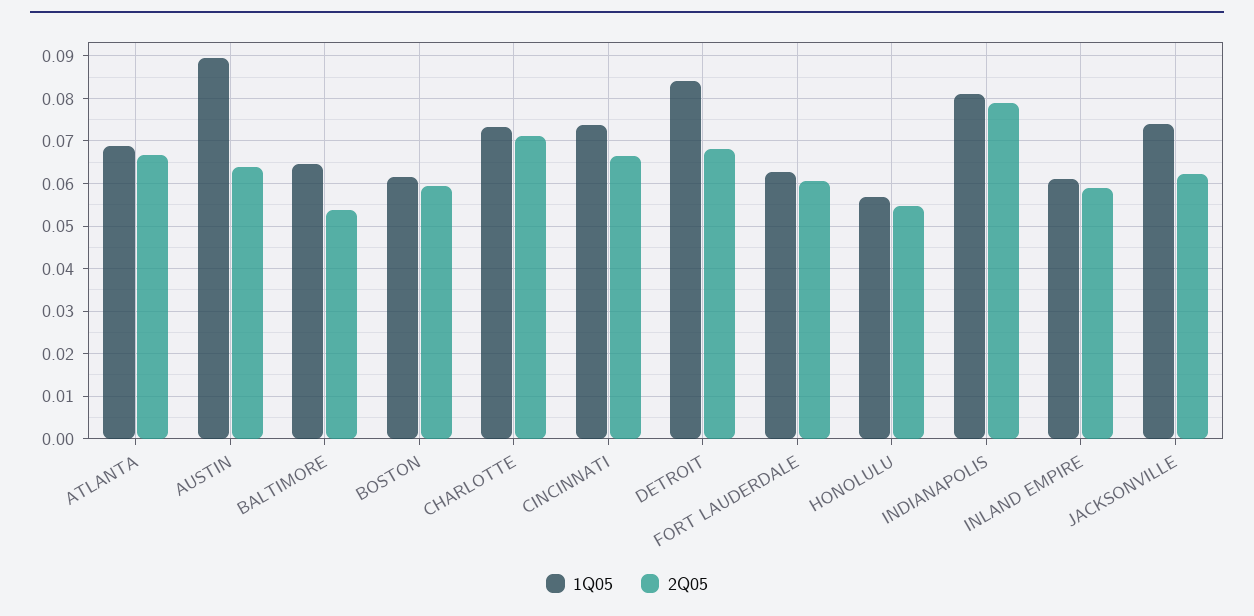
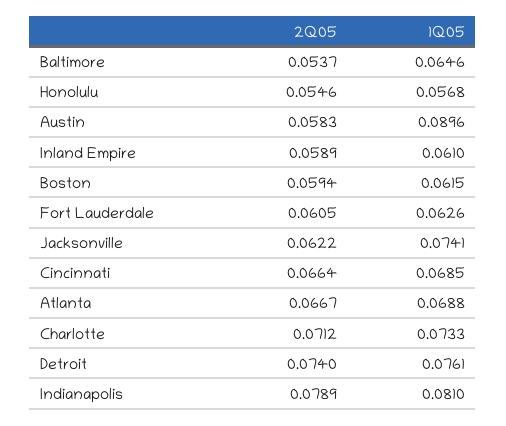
2Q05, AUSTIN: 0.064 -> 0.0583
1Q05, CINCINNATI: 0.074 -> 0.0685
1Q05, DETROIT: 0.084 -> 0.0761
2Q05, DETROIT: 0.068 -> 0.074

